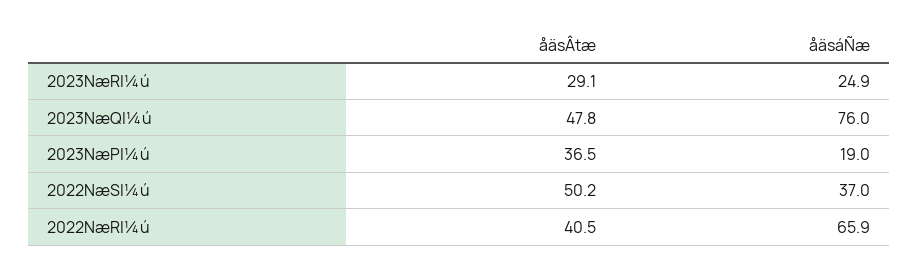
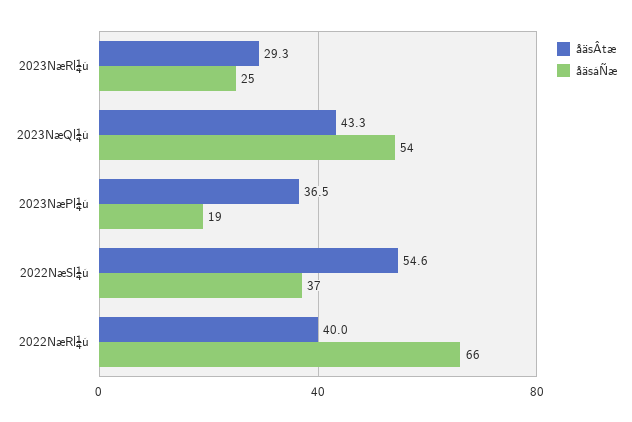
åäsÂtæ, 2023NæRl¼ú: 29.1 -> 29.3
åäsÂtæ, 2023NæQl¼ú: 47.8 -> 43.3
åäsáÑæ, 2023NæQl¼ú: 76 -> 54
åäsÂtæ, 2022NæSl¼ú: 50.2 -> 54.6
åäsÂtæ, 2022NæRl¼ú: 40.5 -> 40

